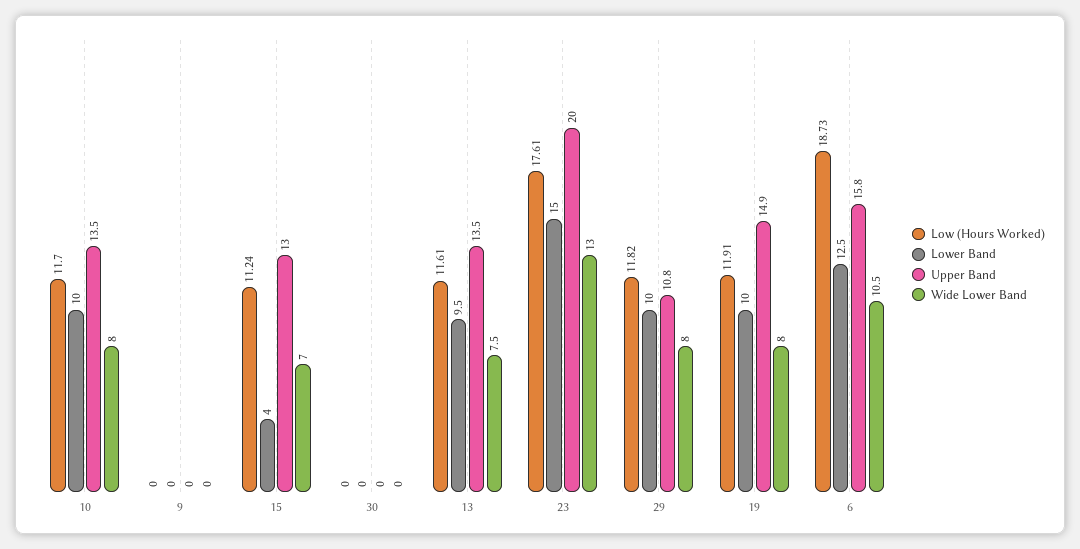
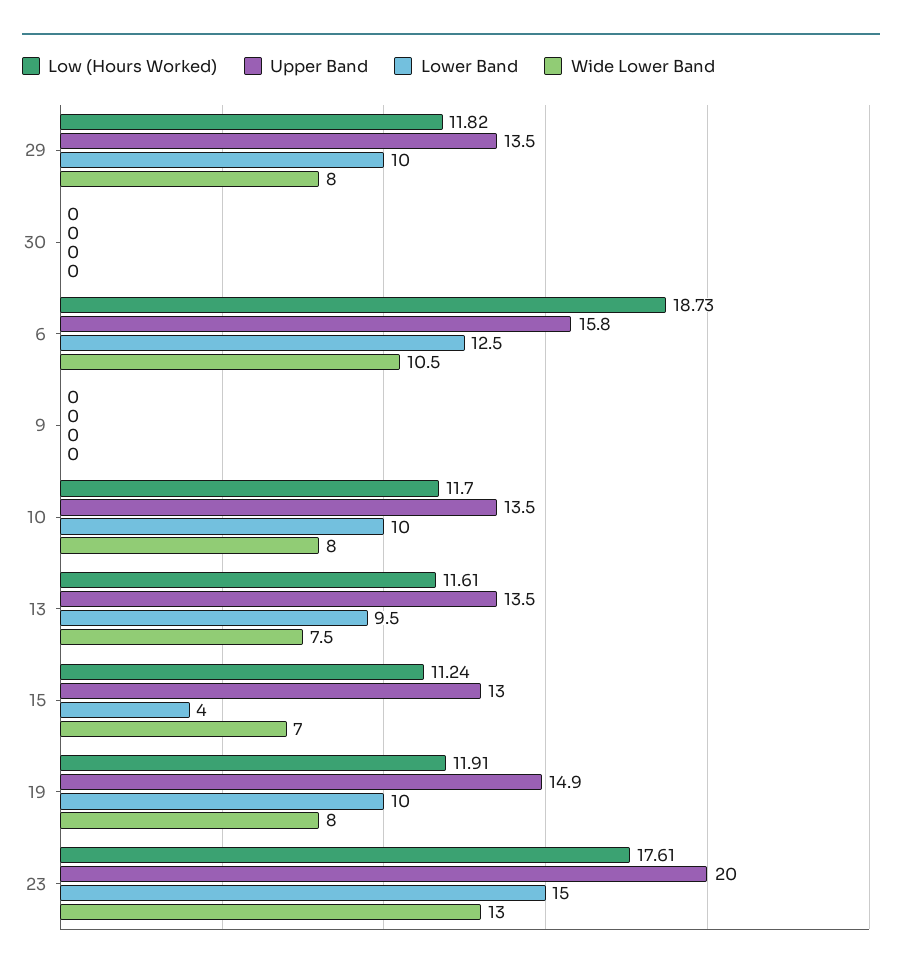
Upper Band, 29: 10.8 -> 13.5

